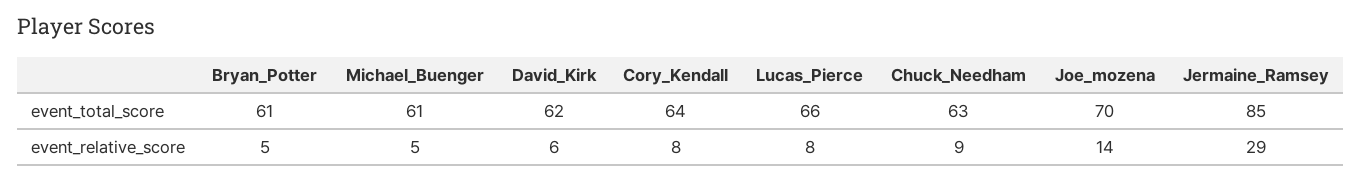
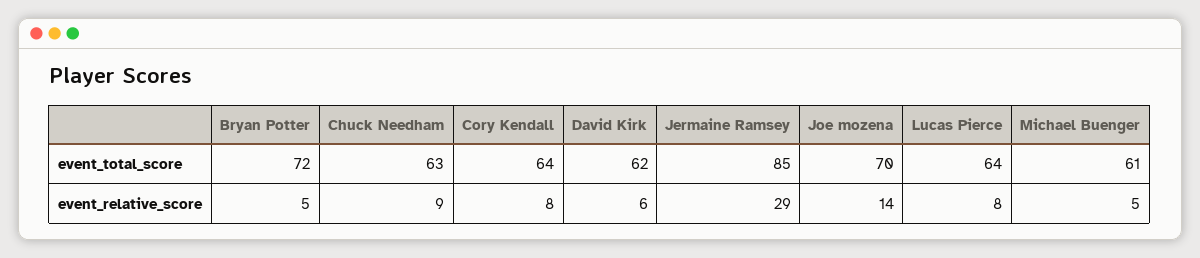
Bryan_Potter, event_total_score: 61 -> 72
Lucas_Pierce, event_total_score: 66 -> 64

